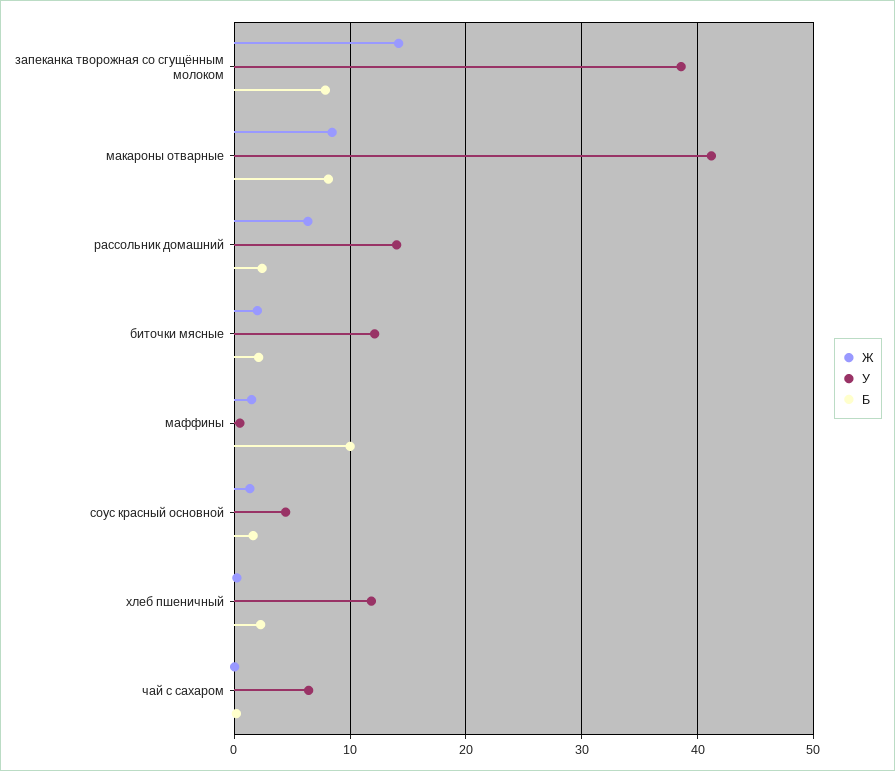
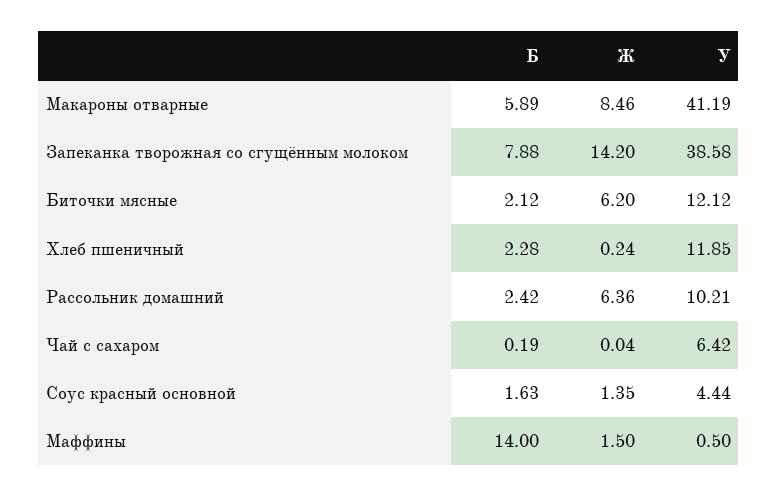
Б, макароны отварные: 8 -> 5.89
У, рассольник домашний: 14 -> 10.21
Ж, биточки мясные: 2 -> 6.2
Б, маффины: 10 -> 14

